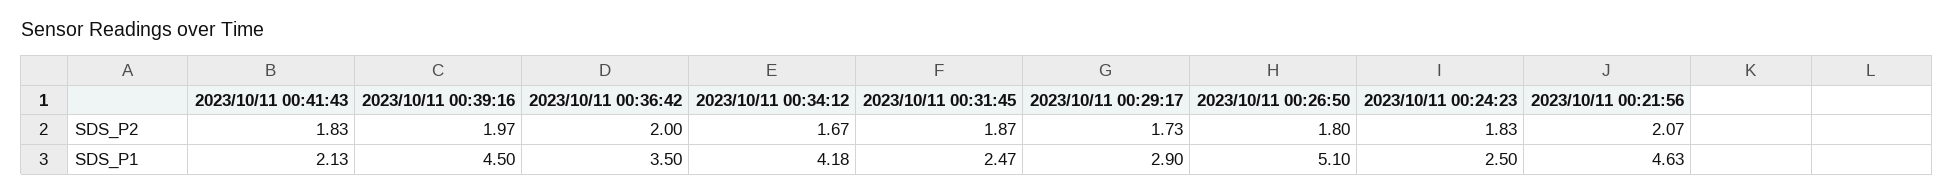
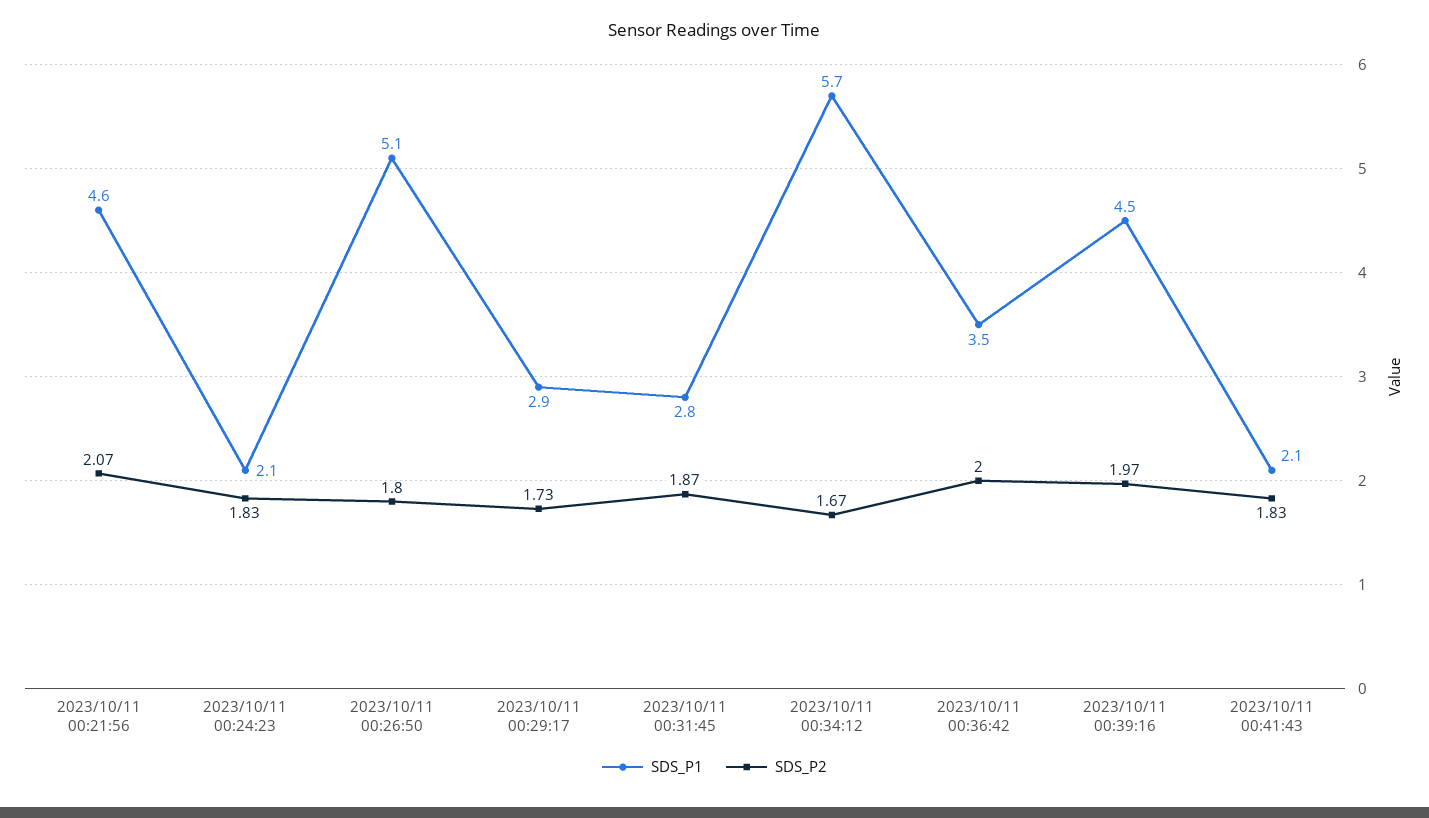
SDS_P1, 2023/10/11 00:34:12: 4.18 -> 5.7
SDS_P1, 2023/10/11 00:31:45: 2.47 -> 2.8
SDS_P1, 2023/10/11 00:24:23: 2.5 -> 2.1

